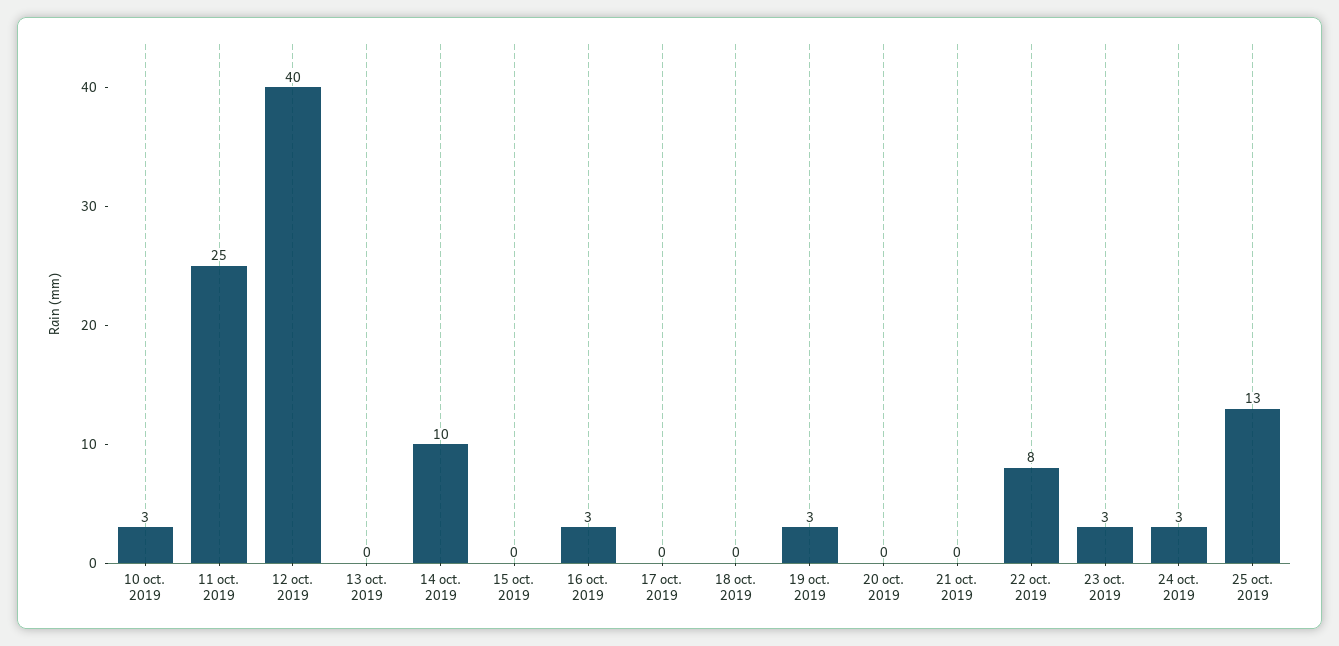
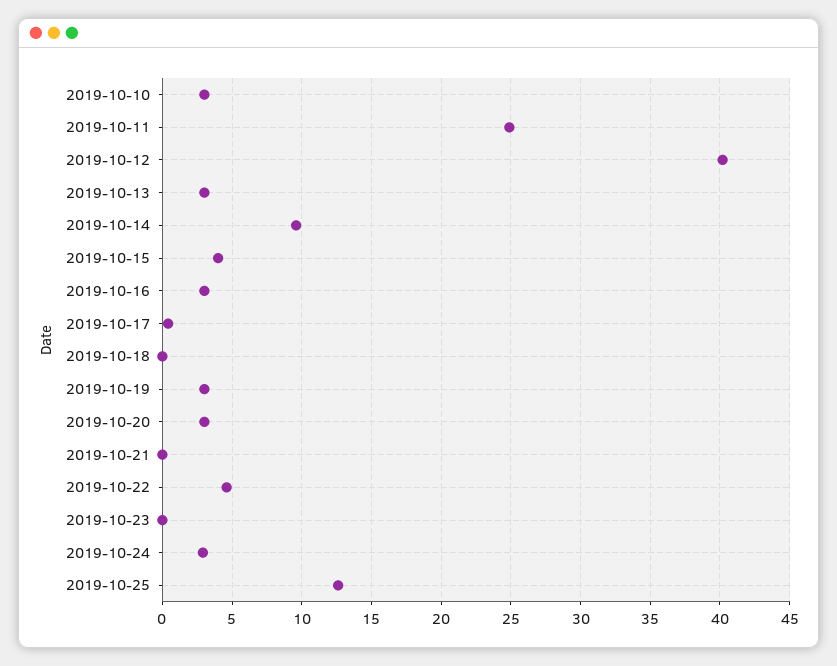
13 oct. 2019: 0 -> 3
15 oct. 2019: 0 -> 4
20 oct. 2019: 0 -> 3
22 oct. 2019: 8 -> 4.5
23 oct. 2019: 3 -> 0

